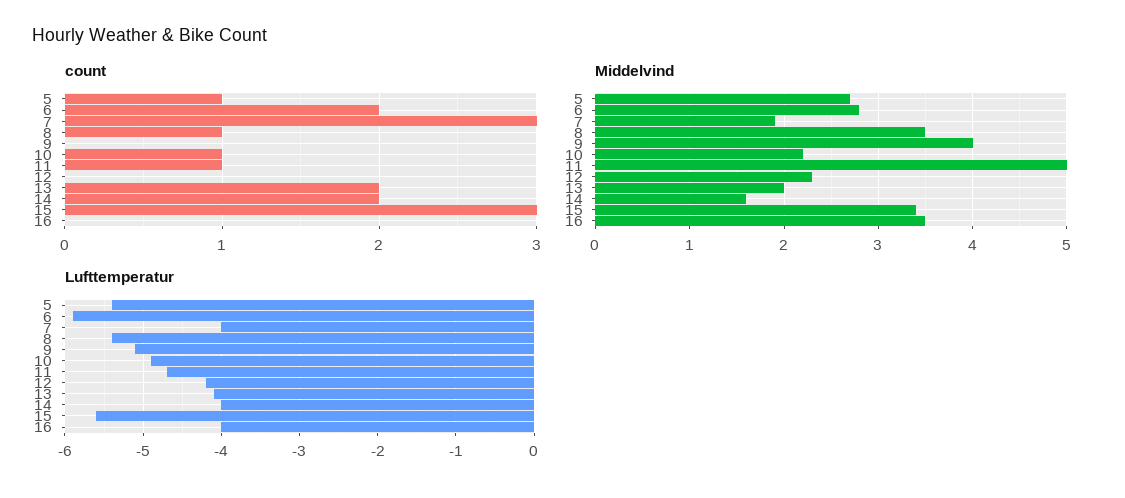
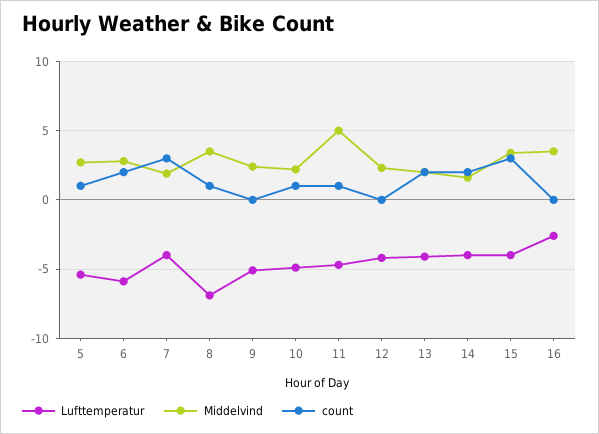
Middelvind, 9: 4 -> 2.5
Lufttemperatur, 8: -5.4 -> -7
Lufttemperatur, 15: -5.6 -> -4
Lufttemperatur, 16: -4 -> -2.5

